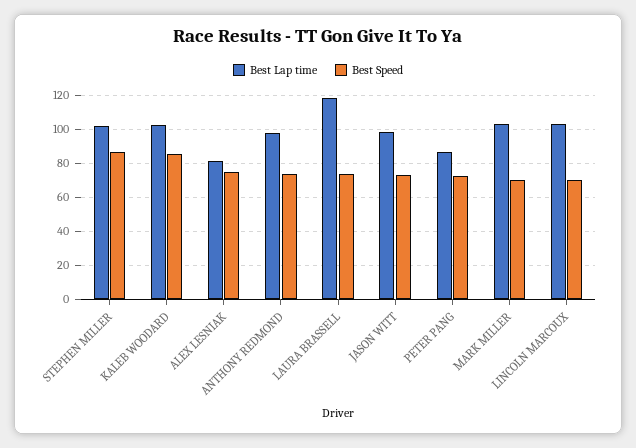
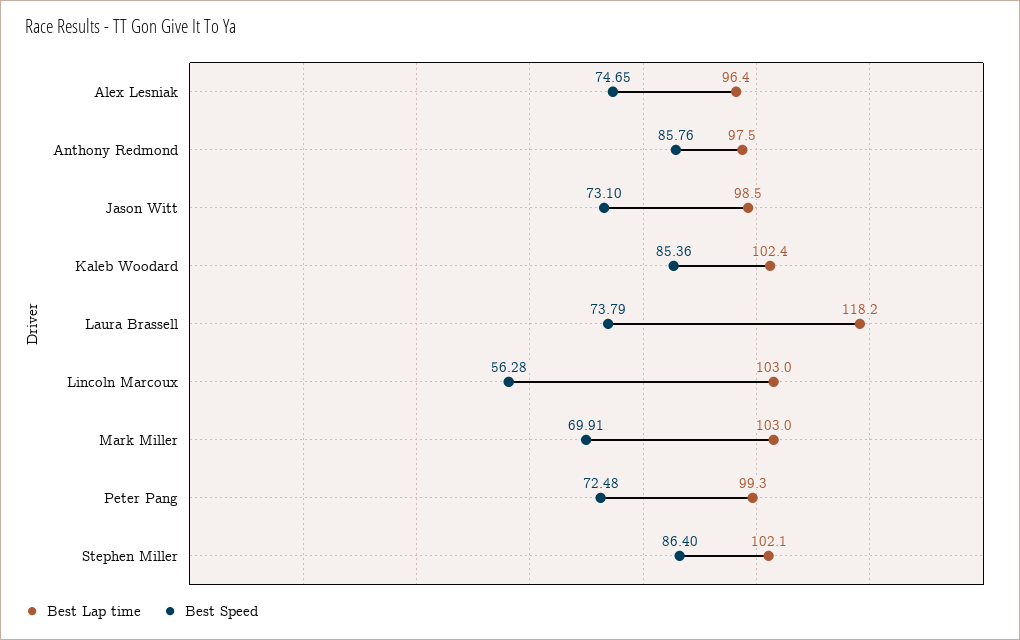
Best Lap time, ALEX LESNIAK: 80 -> 96.4
Best Speed, ANTHONY REDMOND: 75 -> 85.76
Best Lap time, PETER PANG: 85 -> 99.3
Best Speed, LINCOLN MARCOUX: 70 -> 56.28

